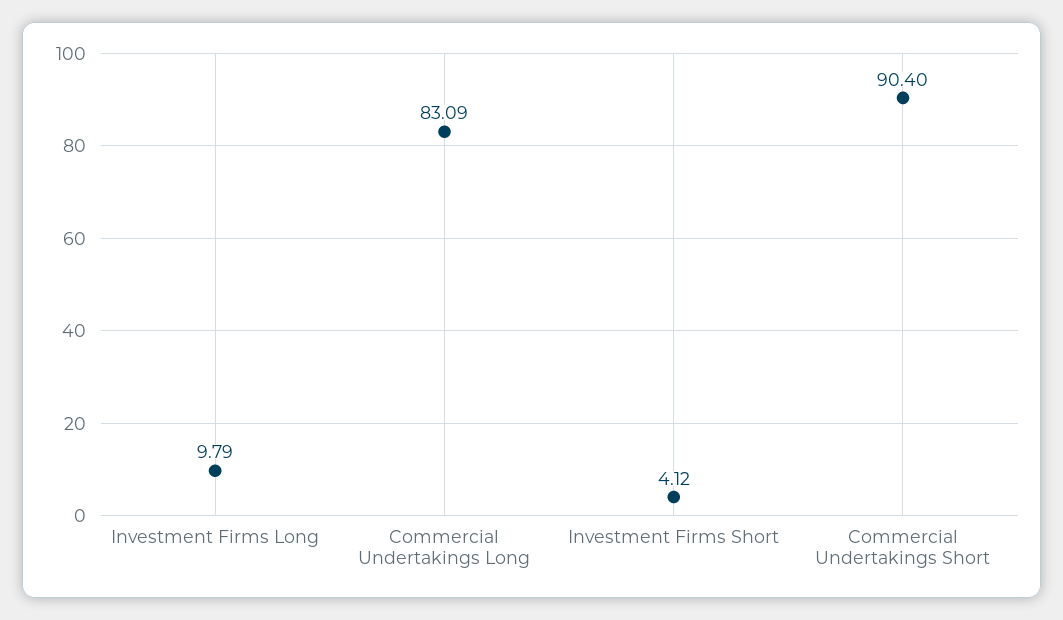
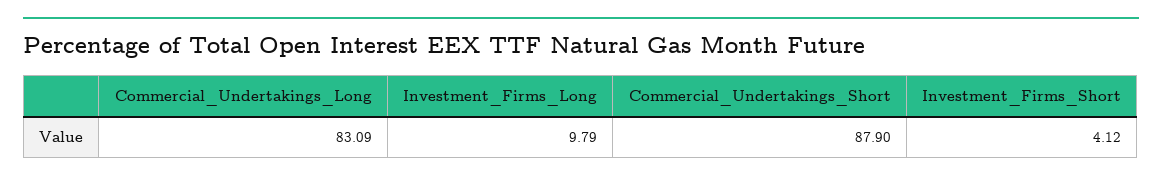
Commercial Undertakings Short: 90.4 -> 87.9

